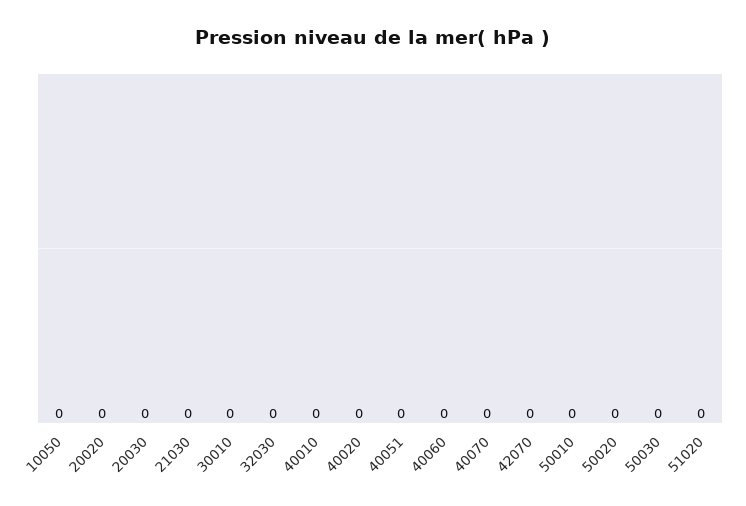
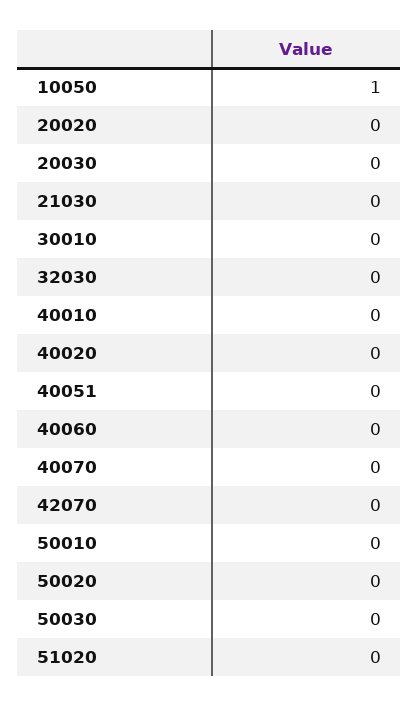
10050: 0 -> 1

